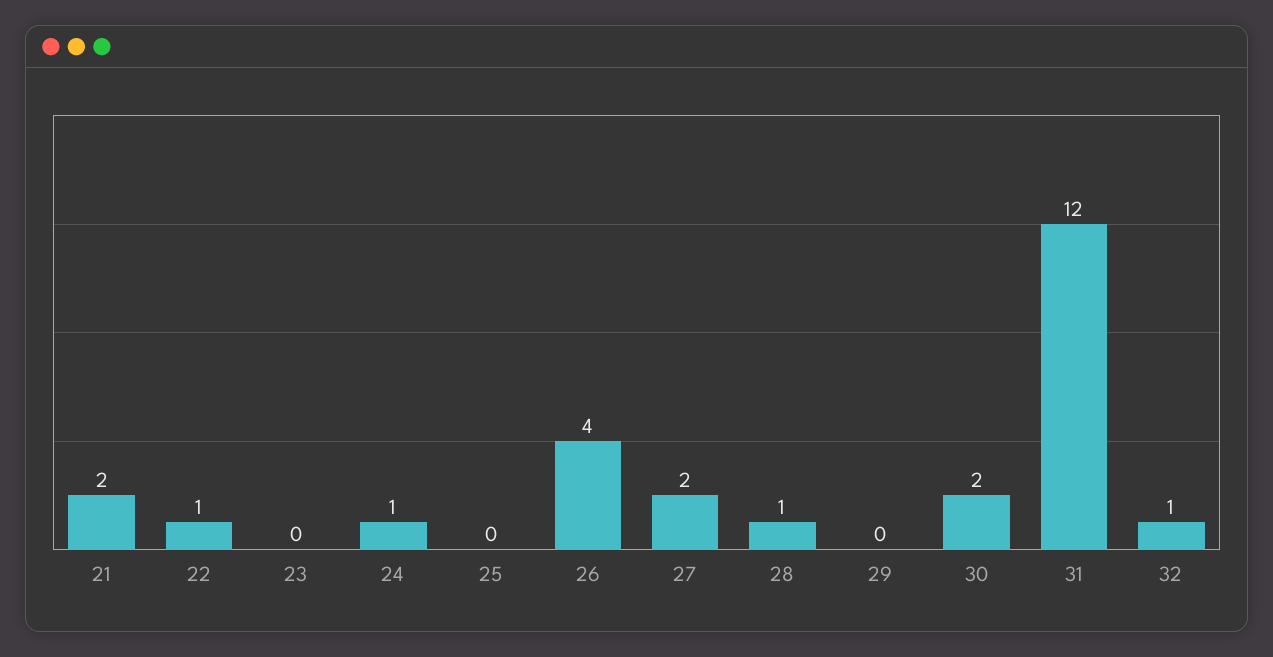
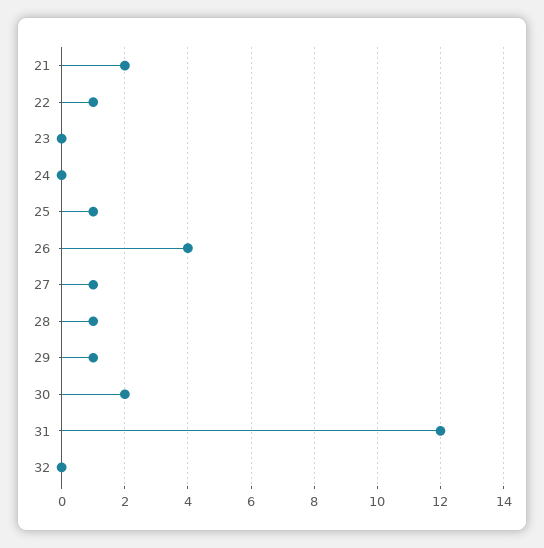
24: 1 -> 0
25: 0 -> 1
27: 2 -> 1
29: 0 -> 1
32: 1 -> 0

